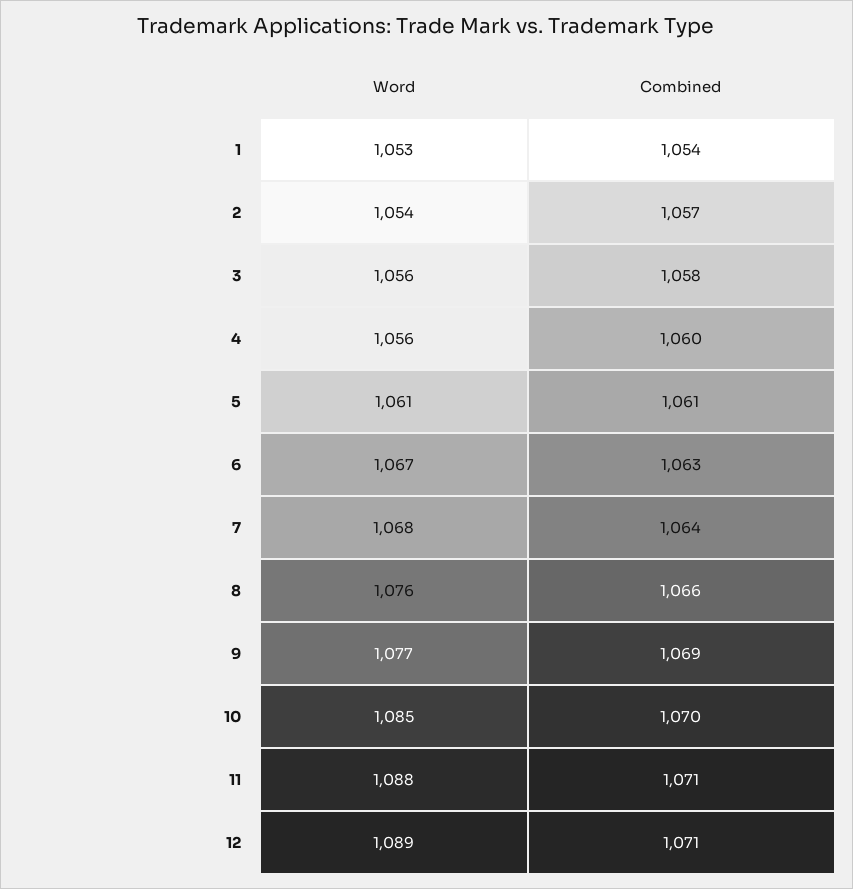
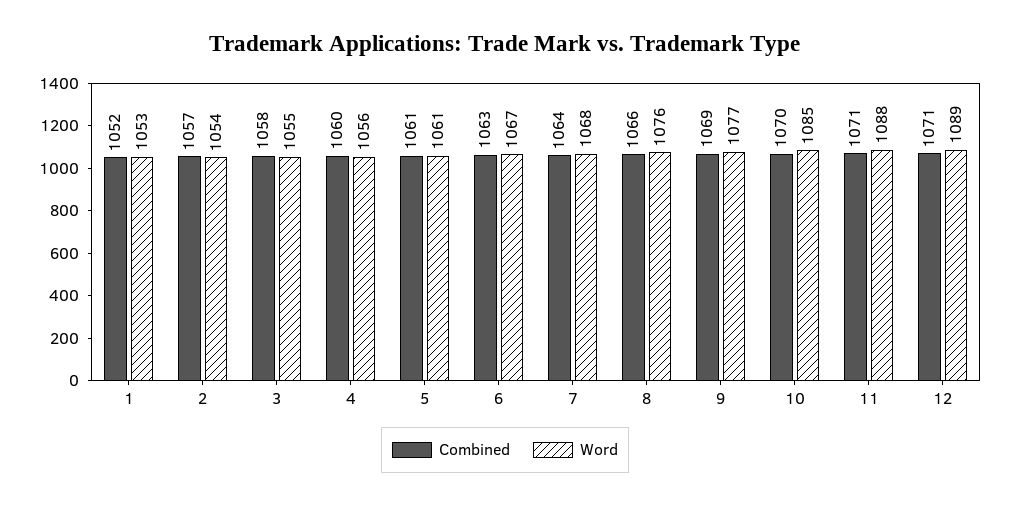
Combined, 1: 1054 -> 1052
Word, 3: 1056 -> 1055

